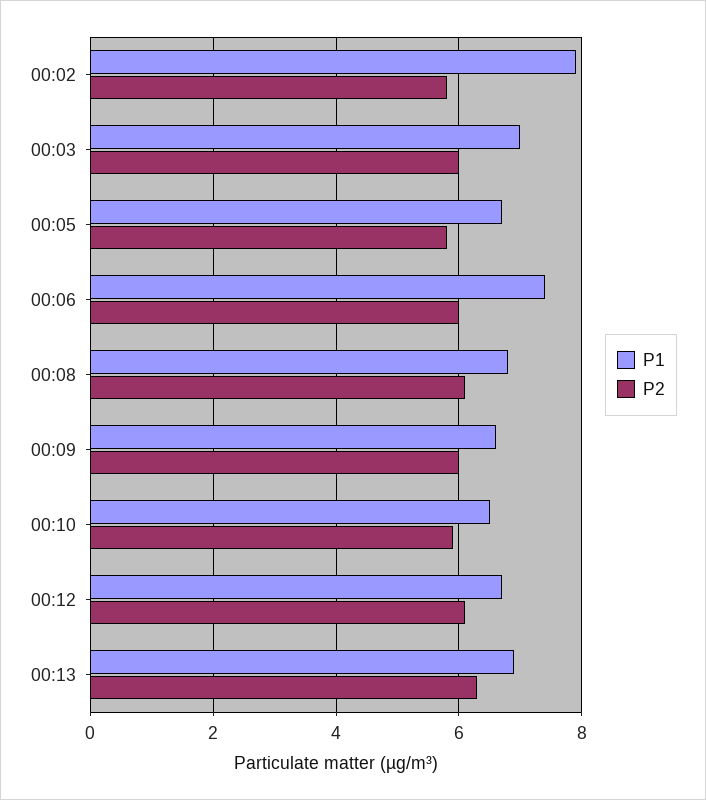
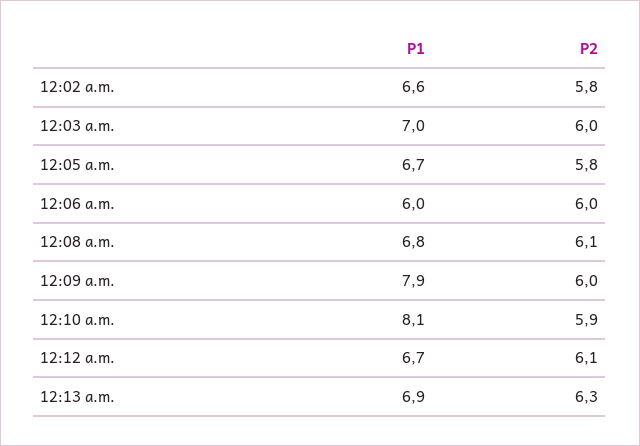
P1, 00:02: 8 -> 6.6
P1, 00:06: 7.5 -> 6
P1, 00:09: 6.5 -> 7.9
P1, 00:10: 6.5 -> 8.1

